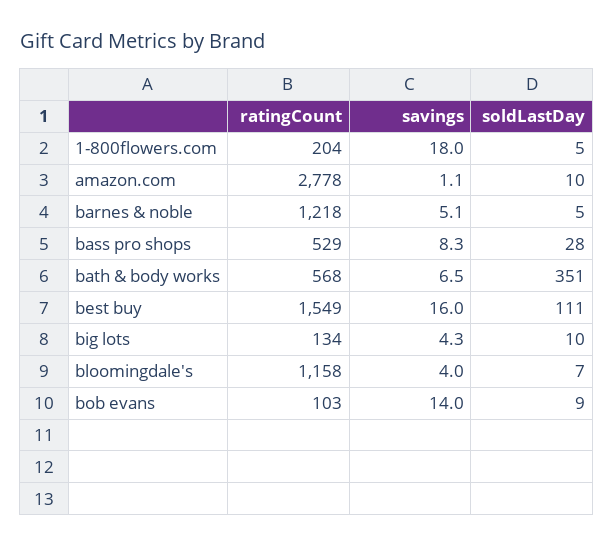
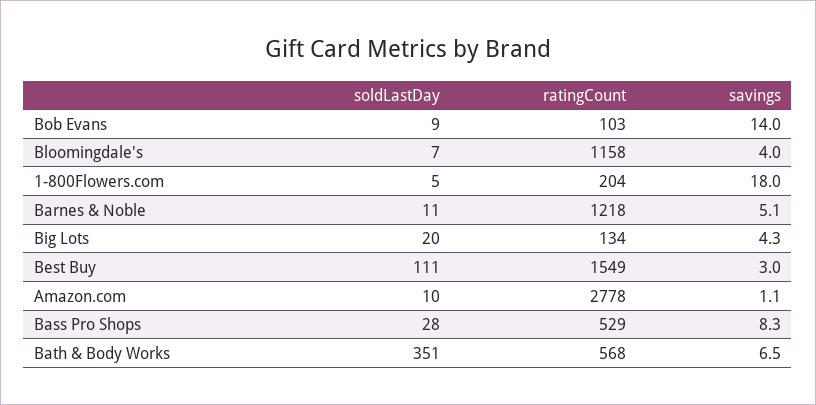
soldLastDay, barnes & noble: 5 -> 11
savings, best buy: 16 -> 3
soldLastDay, big lots: 10 -> 20

